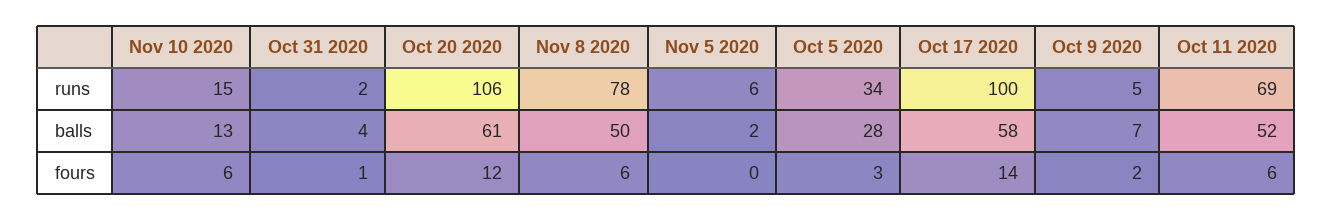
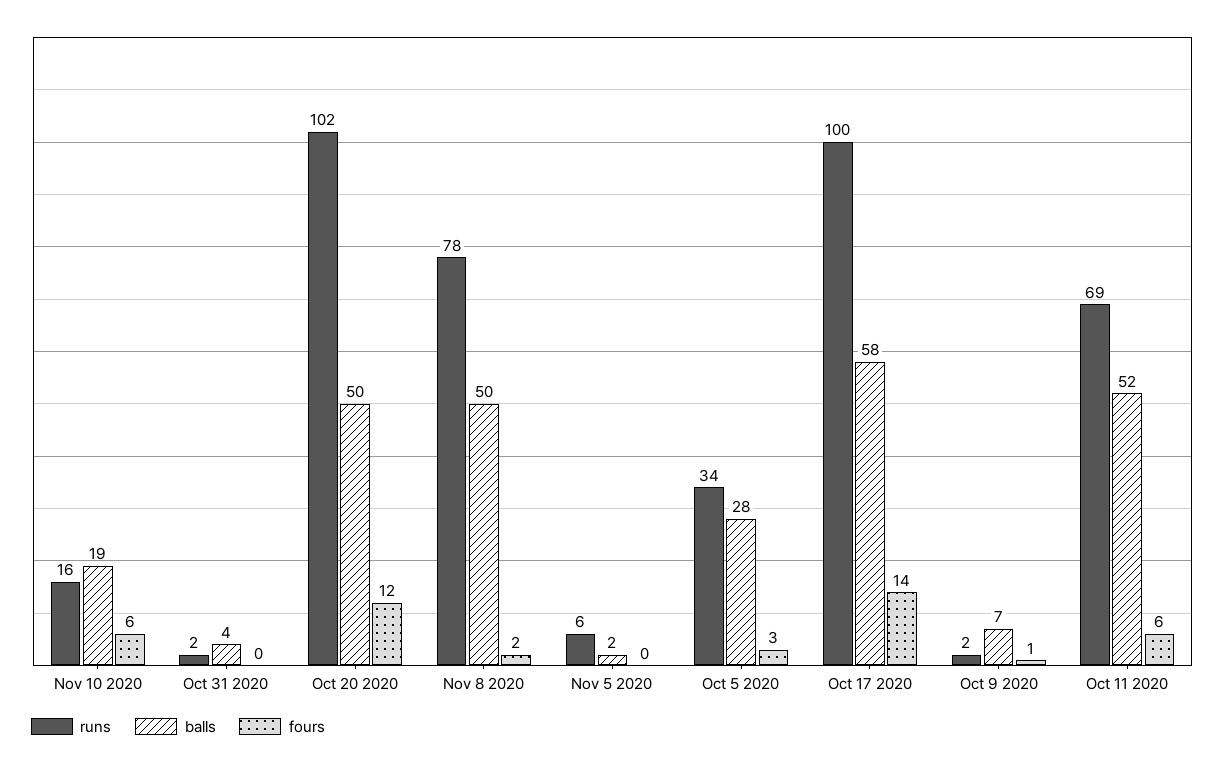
runs, Nov 10 2020: 15 -> 16
runs, Oct 20 2020: 106 -> 102
runs, Oct 9 2020: 5 -> 2
balls, Nov 10 2020: 13 -> 19
balls, Oct 20 2020: 61 -> 50
fours, Oct 31 2020: 1 -> 0
fours, Nov 8 2020: 6 -> 2
fours, Oct 9 2020: 2 -> 1

